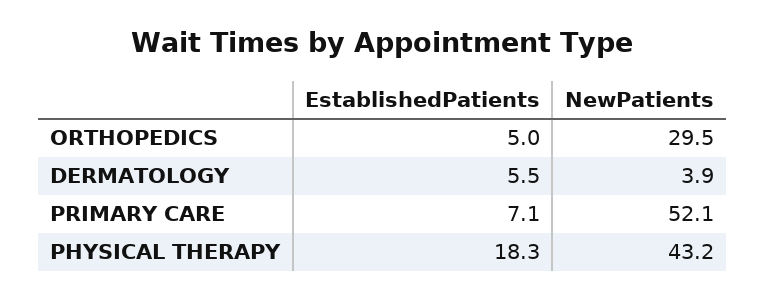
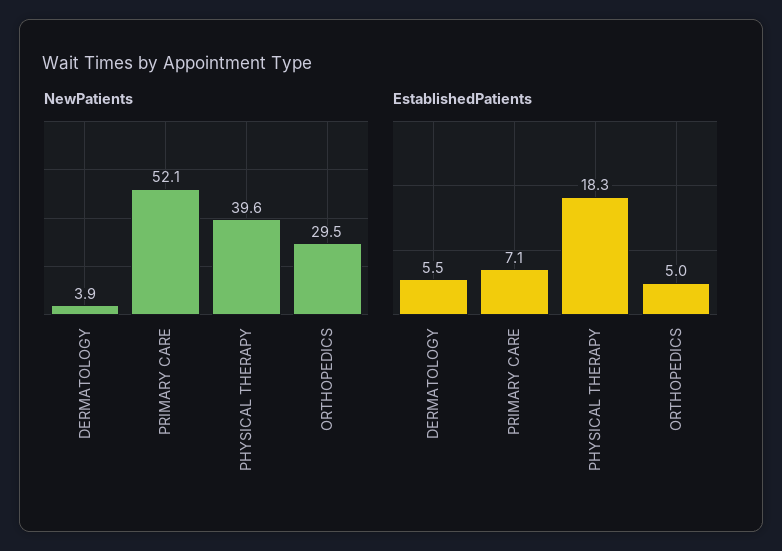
NewPatients, PHYSICAL THERAPY: 43.2 -> 39.6

